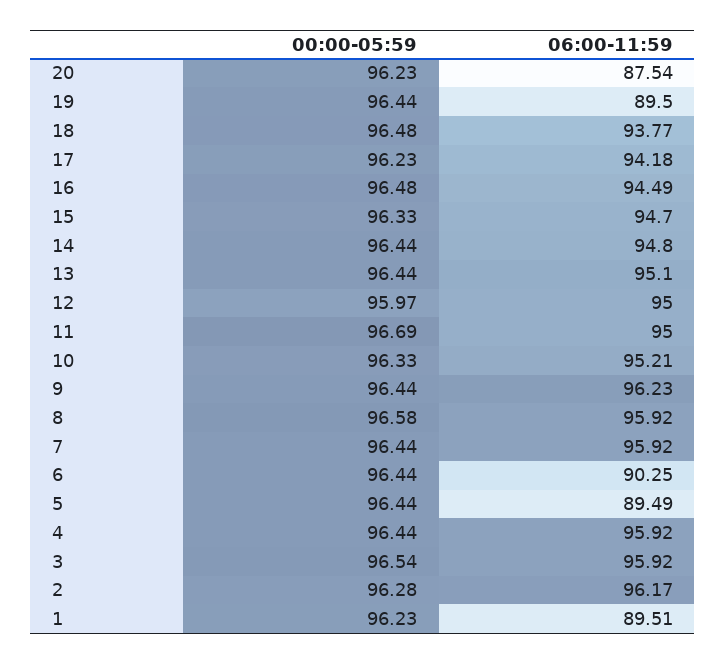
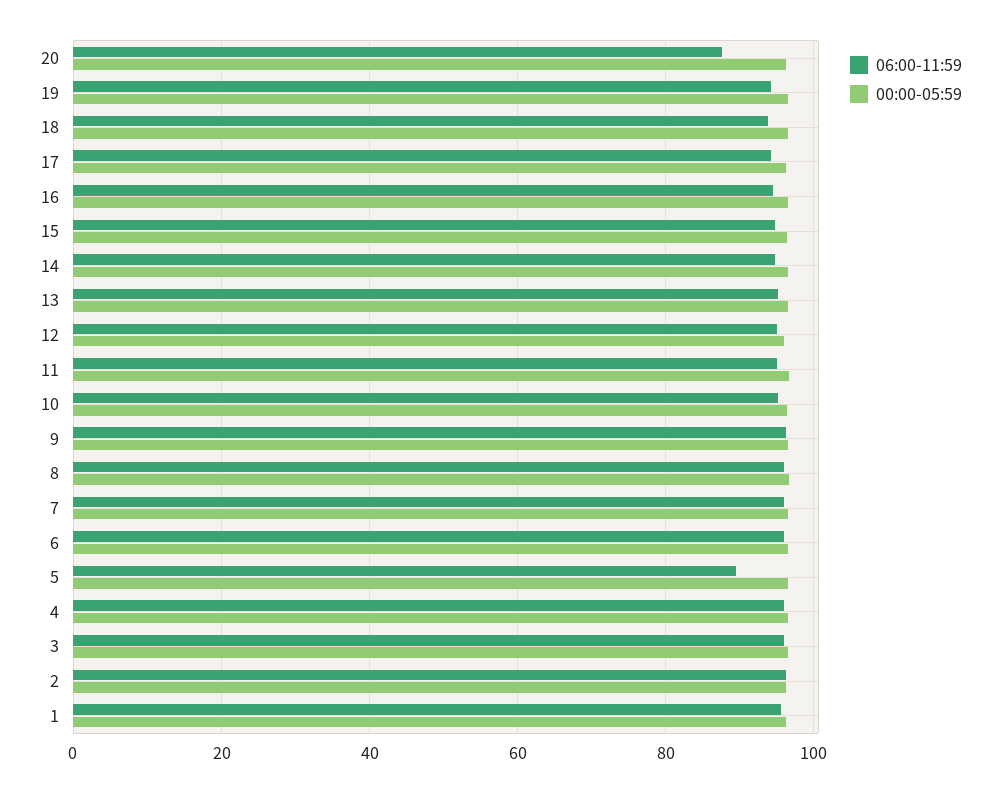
06:00-11:59, 19: 89.5 -> 94
06:00-11:59, 6: 90.25 -> 96
06:00-11:59, 1: 89.51 -> 96

